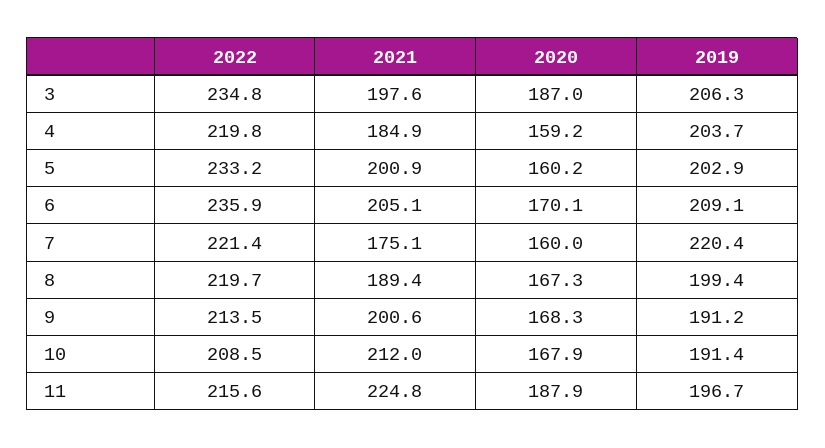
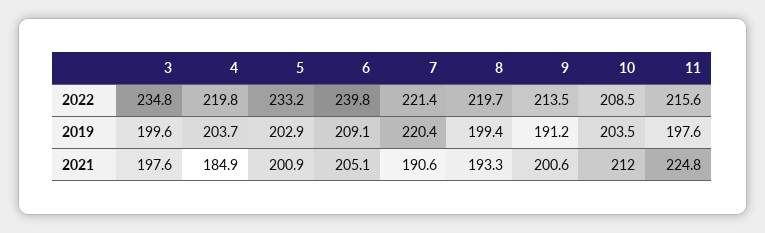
2020, 3: 187 -> none
2019, 3: 206.3 -> 199.6
2020, 4: 159.2 -> none
2020, 5: 160.2 -> none
2022, 6: 235.9 -> 239.8
2020, 6: 170.1 -> none
2021, 7: 175.1 -> 190.6
2020, 7: 160 -> none
2021, 8: 189.4 -> 193.3
2020, 8: 167.3 -> none
2020, 9: 168.3 -> none
2020, 10: 167.9 -> none
2019, 10: 191.4 -> 203.5
2020, 11: 187.9 -> none
2019, 11: 196.7 -> 197.6

